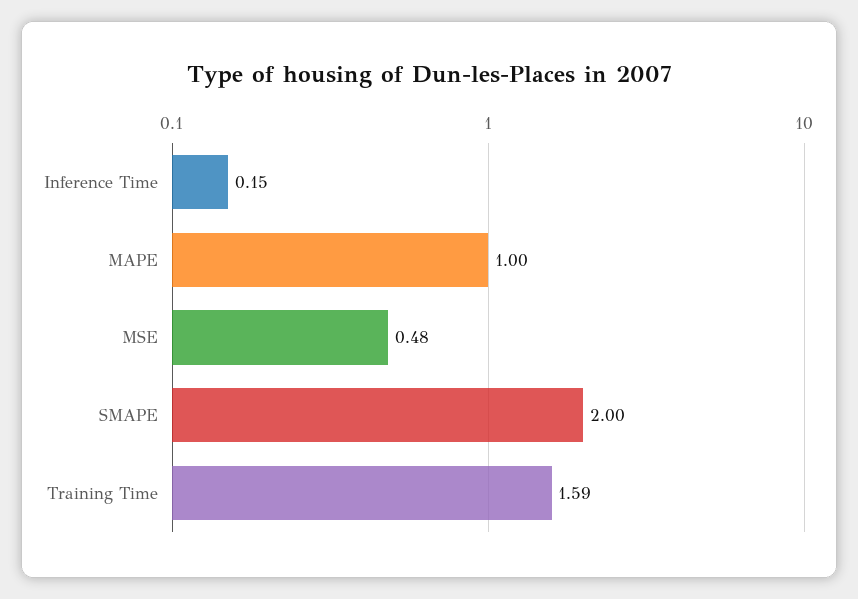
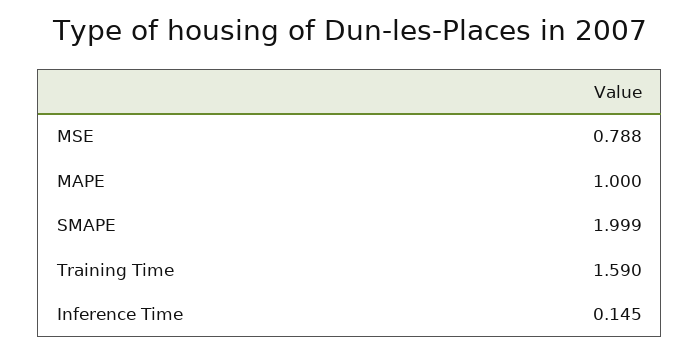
MSE: 0.48 -> 0.788

